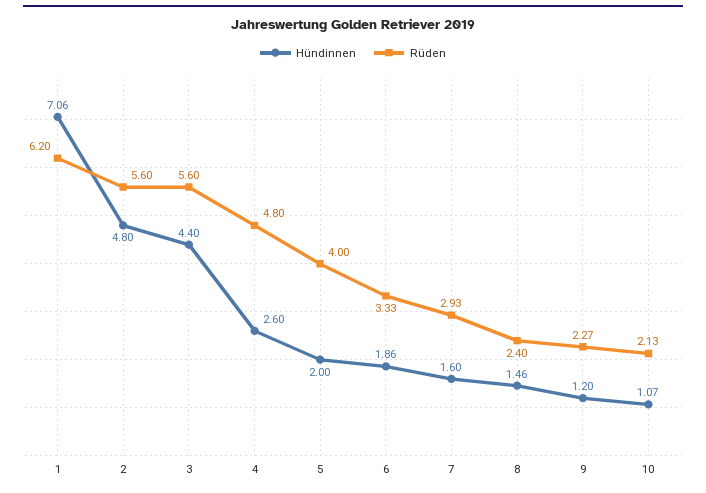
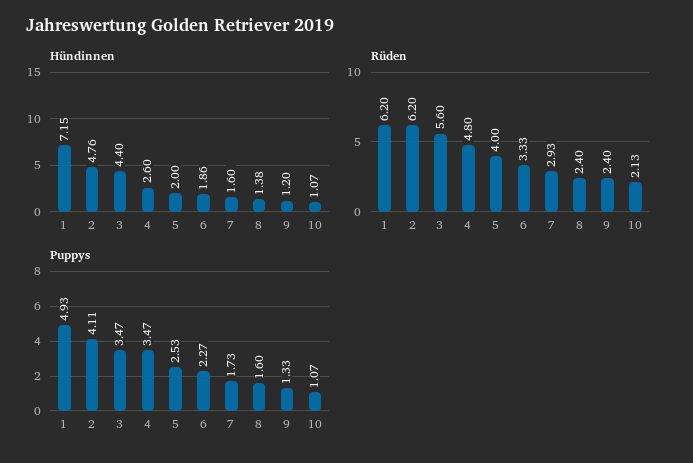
Hündinnen, 1: 7.06 -> 7.15
Hündinnen, 2: 4.8 -> 4.76
Rüden, 2: 5.6 -> 6.2
Hündinnen, 8: 1.46 -> 1.38
Rüden, 9: 2.27 -> 2.4
Puppys, 1: none -> 4.93
Puppys, 2: none -> 4.11
Puppys, 3: none -> 3.47
Puppys, 4: none -> 3.47
Puppys, 5: none -> 2.53
Puppys, 6: none -> 2.27
Puppys, 7: none -> 1.73
Puppys, 8: none -> 1.6
Puppys, 9: none -> 1.33
Puppys, 10: none -> 1.07

